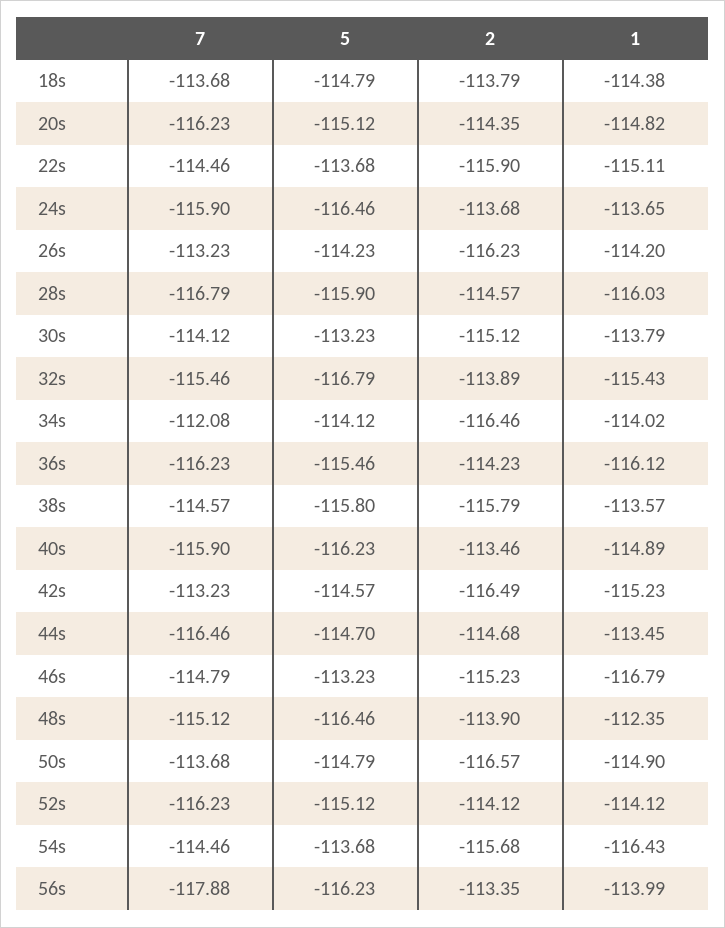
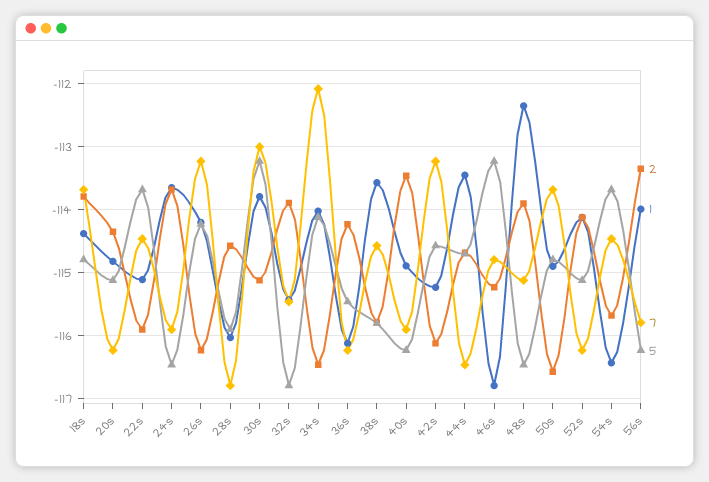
7, 30s: -114.12 -> -113
2, 42s: -116.49 -> -116.1
7, 56s: -117.88 -> -115.8

